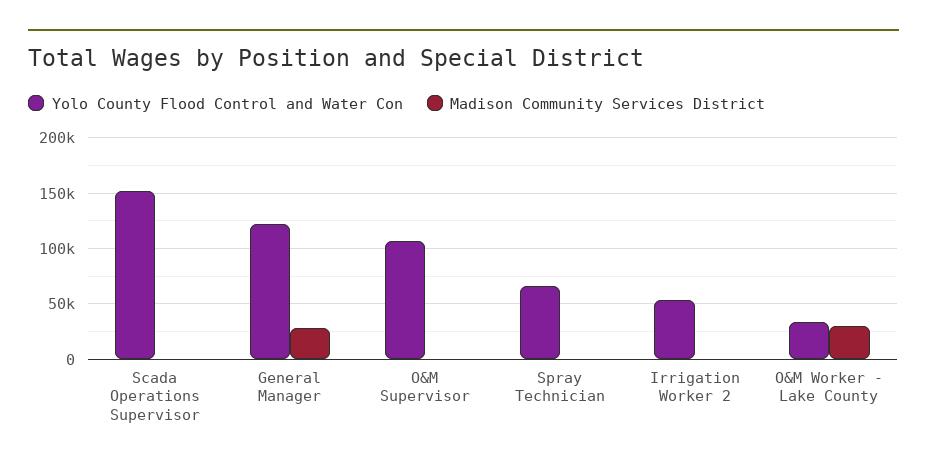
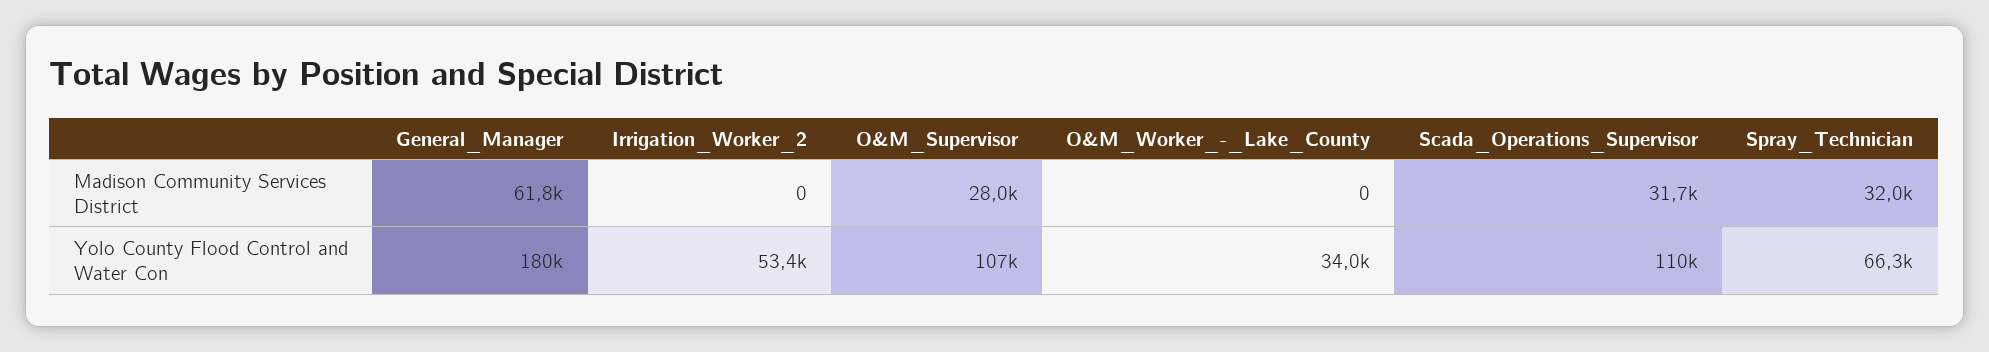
Yolo County Flood Control and Water Con, Scada Operations Supervisor: 150000 -> 110000
Madison Community Services District, Scada Operations Supervisor: 0 -> 31700
Yolo County Flood Control and Water Con, General Manager: 120000 -> 180000
Madison Community Services District, General Manager: 30000 -> 61800
Madison Community Services District, O&M Supervisor: 0 -> 28000
Madison Community Services District, Spray Technician: 0 -> 32000
Madison Community Services District, O&M Worker - Lake County: 30000 -> 0

